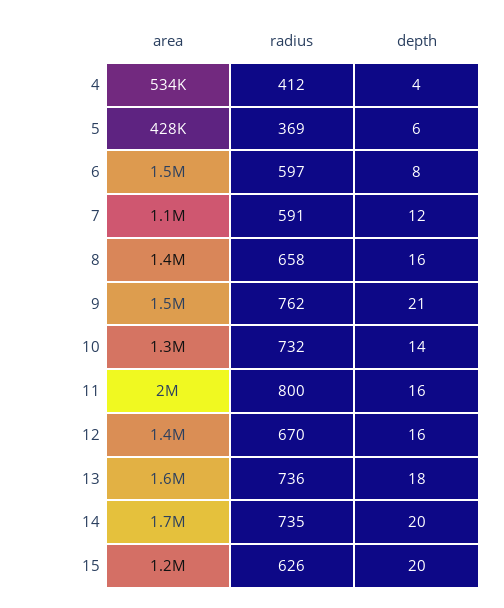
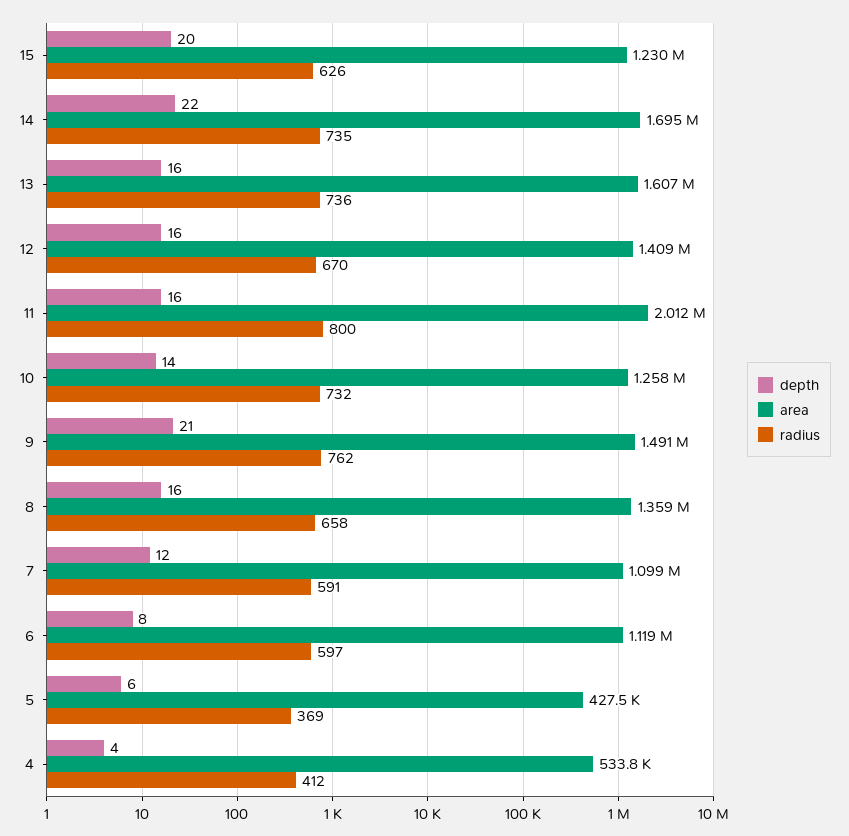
area, 6: 1500000 -> 1119000
depth, 13: 18 -> 16
depth, 14: 20 -> 22

